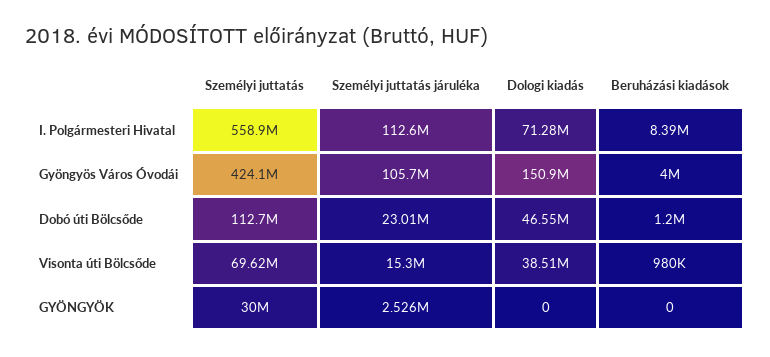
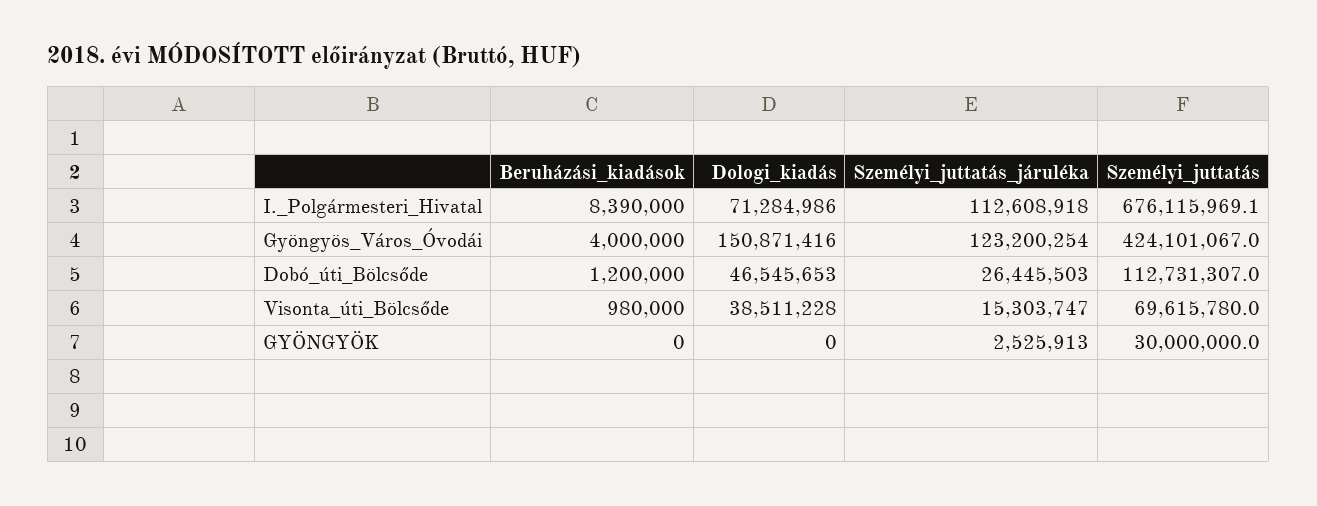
Személyi juttatás, I. Polgármesteri Hivatal: 558900000 -> 676115969.1
Személyi juttatás járuléka, Gyöngyös Város Óvodái: 105700000 -> 123200254
Személyi juttatás járuléka, Dobó úti Bölcsőde: 23010000 -> 26445503

